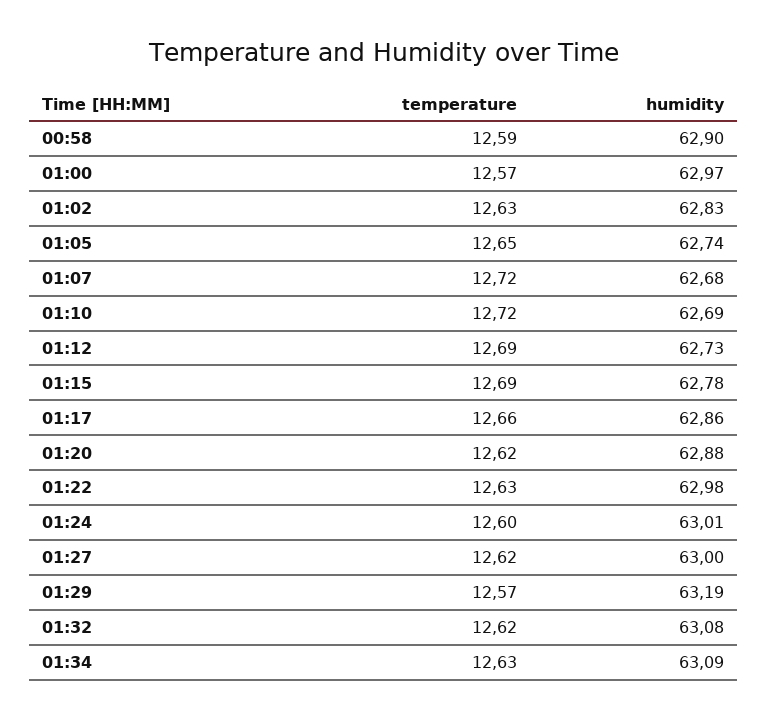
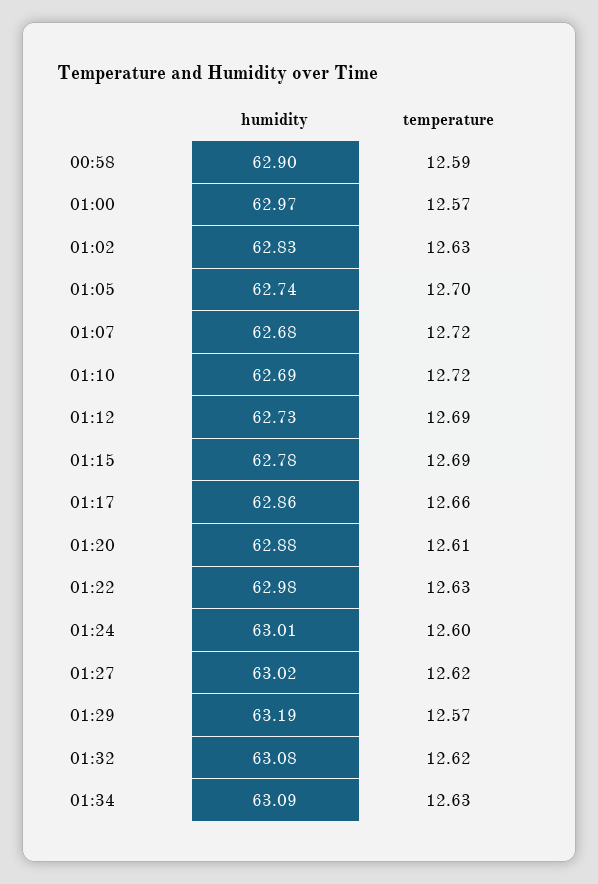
temperature, 01:05: 12.65 -> 12.7
temperature, 01:20: 12.62 -> 12.61
humidity, 01:27: 63 -> 63.02

